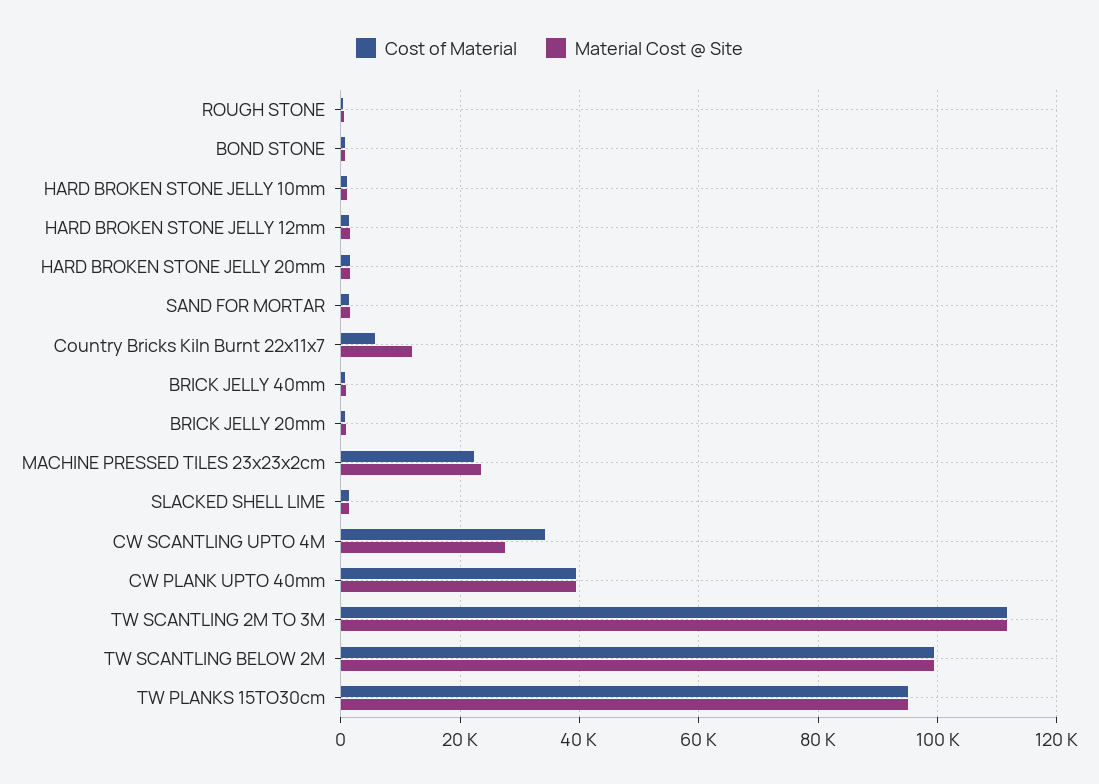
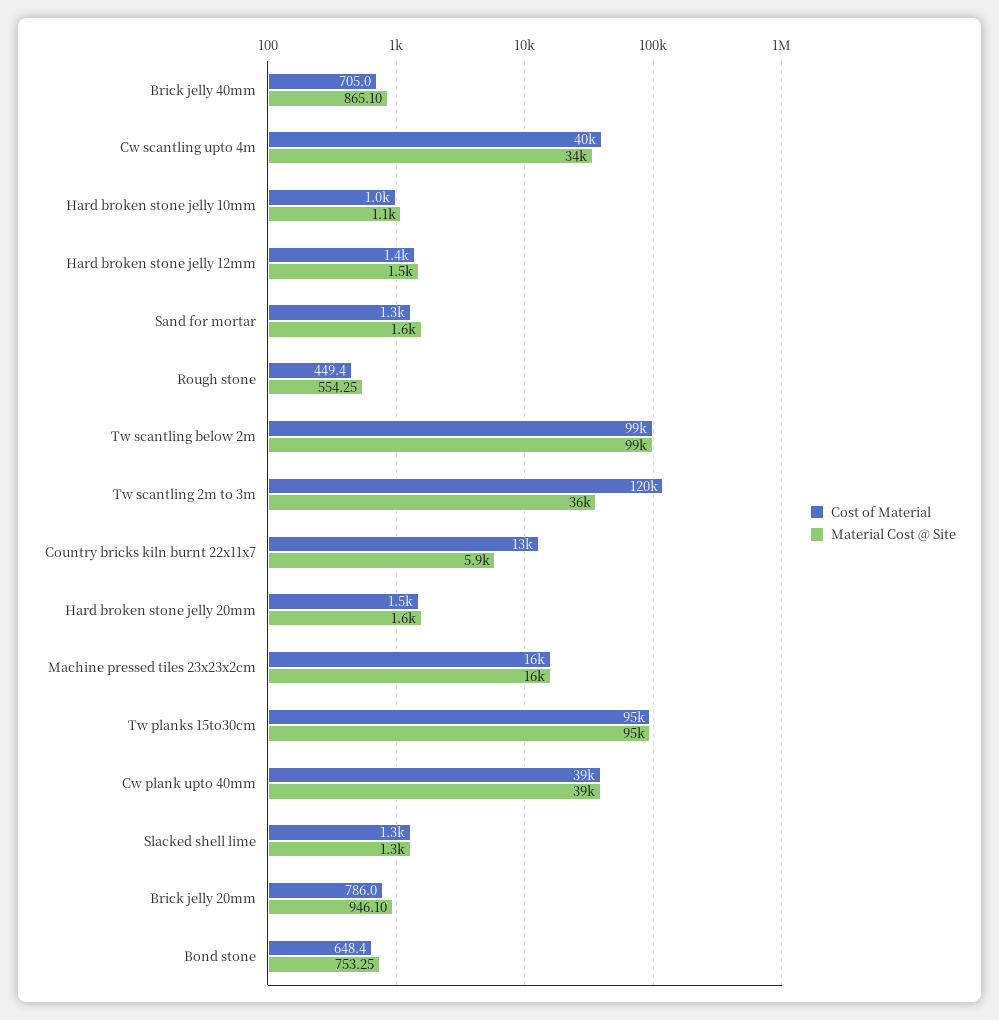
Cost of Material, Country Bricks Kiln Burnt 22x11x7: 6000 -> 13000
Material Cost @ Site, Country Bricks Kiln Burnt 22x11x7: 12000 -> 5900
Cost of Material, MACHINE PRESSED TILES 23x23x2cm: 22000 -> 16000
Material Cost @ Site, MACHINE PRESSED TILES 23x23x2cm: 24000 -> 16000
Cost of Material, CW SCANTLING UPTO 4M: 34000 -> 40000
Material Cost @ Site, CW SCANTLING UPTO 4M: 28000 -> 34000
Cost of Material, TW SCANTLING 2M TO 3M: 112000 -> 120000
Material Cost @ Site, TW SCANTLING 2M TO 3M: 112000 -> 36000

